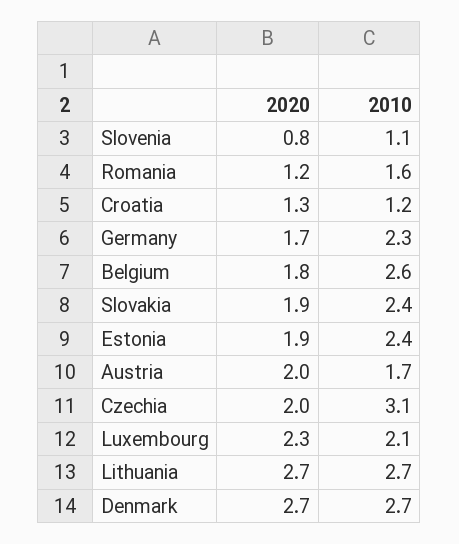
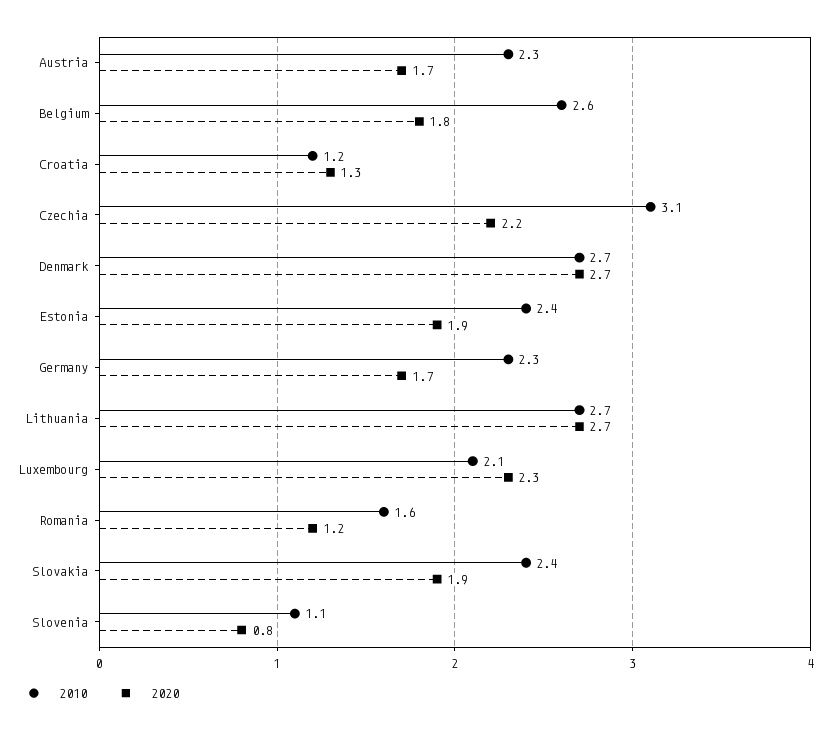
2020, Austria: 2 -> 1.7
2010, Austria: 1.7 -> 2.3
2020, Czechia: 2 -> 2.2

